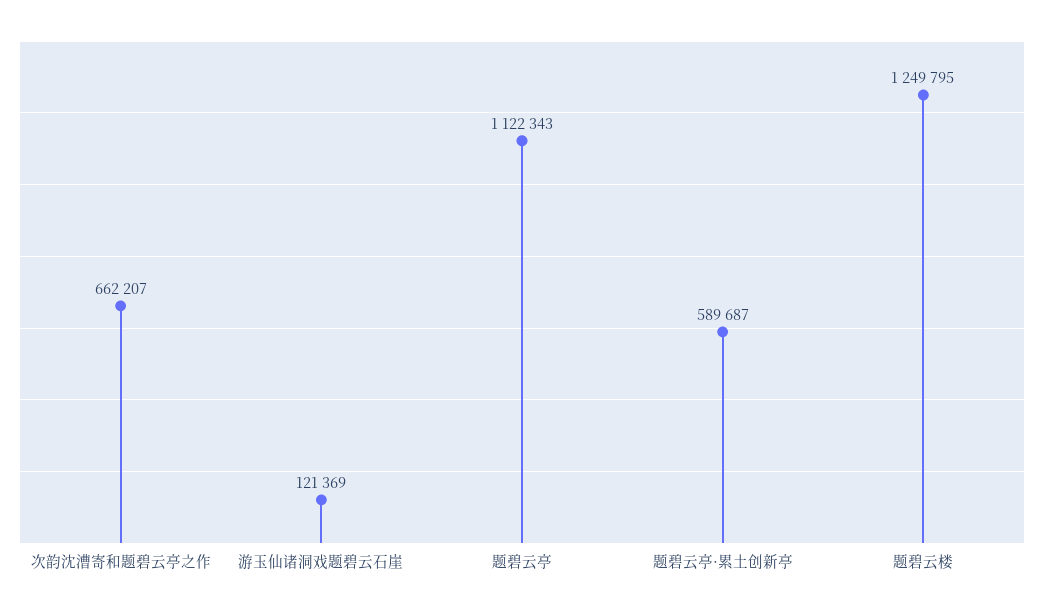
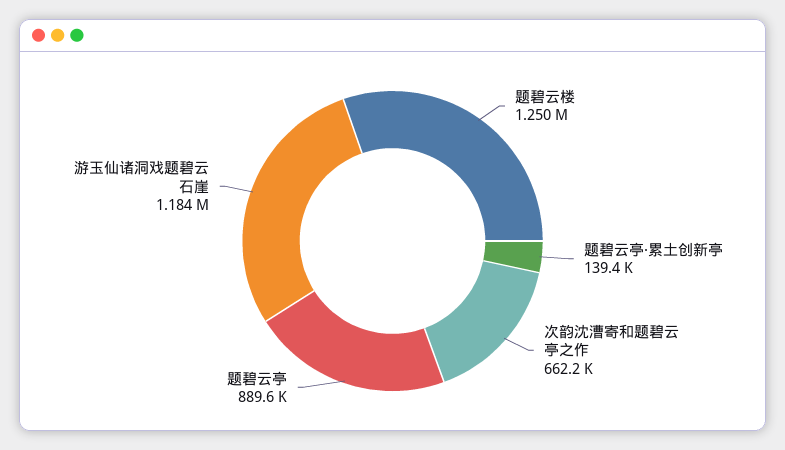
游玉仙诸洞戏题碧云石崖: 121369 -> 1184000
题碧云亭: 1122343 -> 889600
题碧云亭·累土创新亭: 589687 -> 139400

